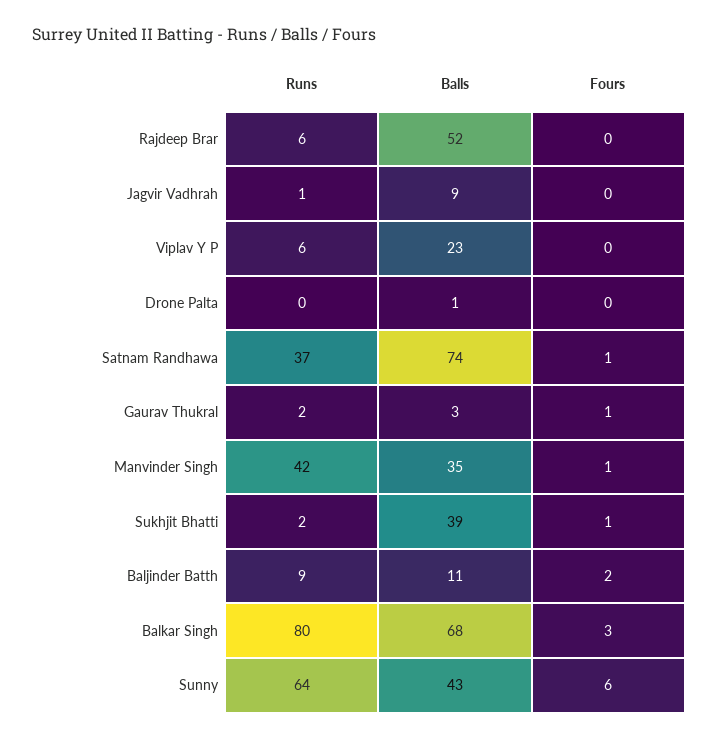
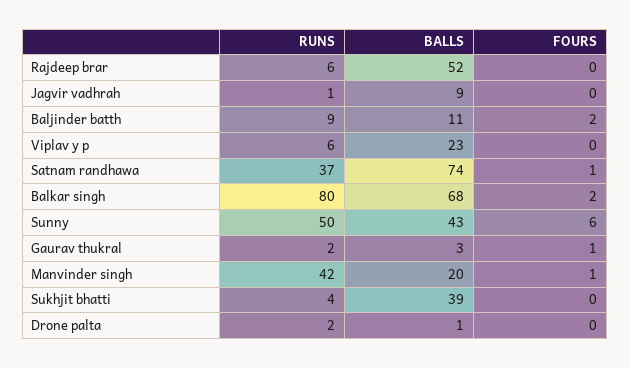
Runs, Drone Palta: 0 -> 2
Balls, Manvinder Singh: 35 -> 20
Runs, Sukhjit Bhatti: 2 -> 4
Fours, Sukhjit Bhatti: 1 -> 0
Fours, Balkar Singh: 3 -> 2
Runs, Sunny: 64 -> 50

